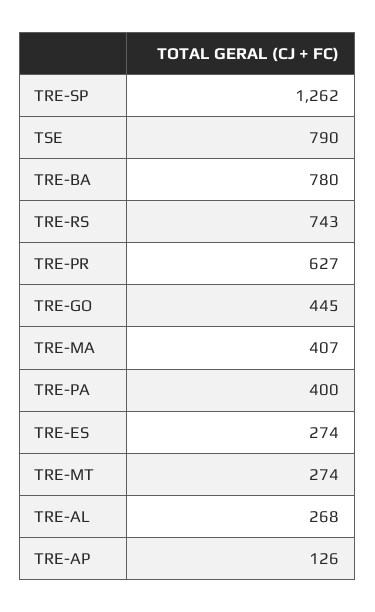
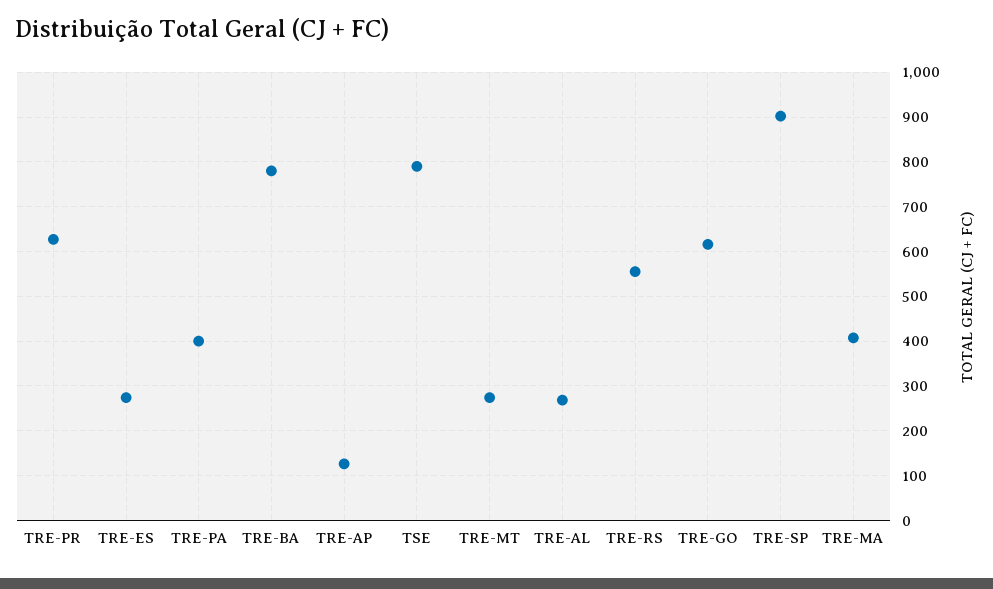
TRE-SP: 1262 -> 900
TRE-RS: 743 -> 560
TRE-GO: 445 -> 620

